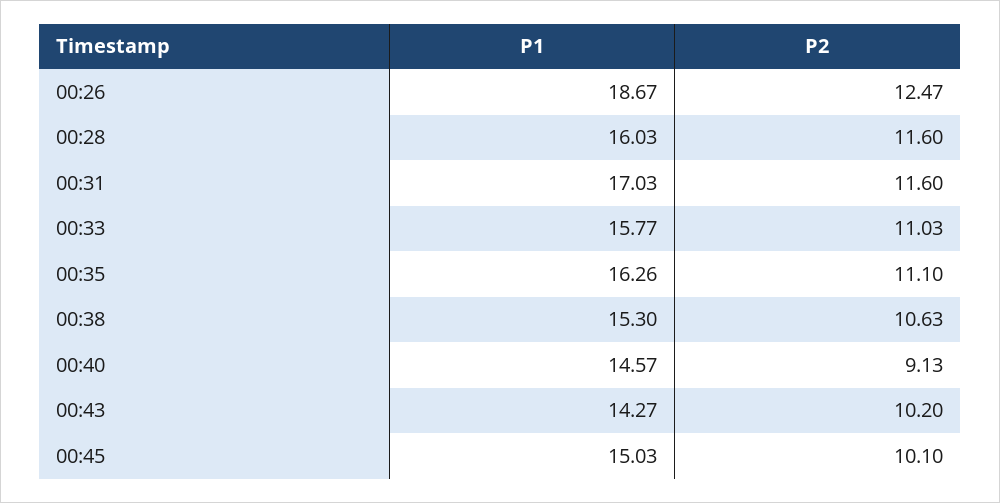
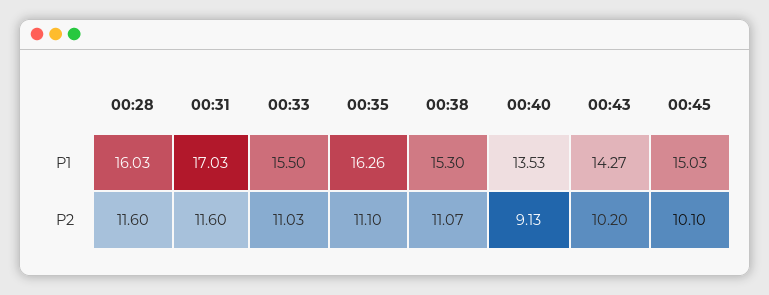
P1, 00:26: 18.67 -> none
P2, 00:26: 12.47 -> none
P1, 00:33: 15.77 -> 15.5
P2, 00:38: 10.63 -> 11.07
P1, 00:40: 14.57 -> 13.53

